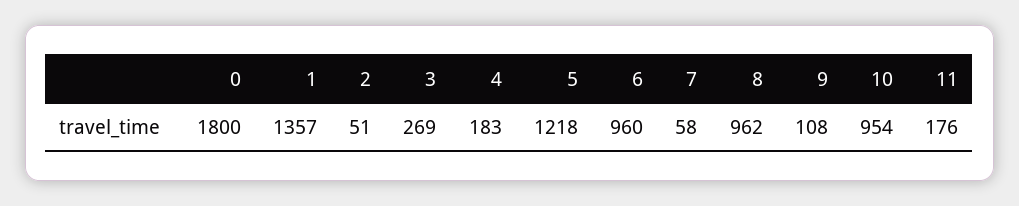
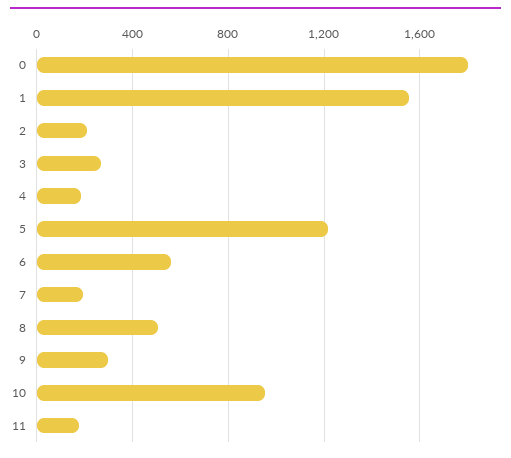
1: 1357 -> 1550
2: 51 -> 200
6: 960 -> 550
7: 58 -> 200
8: 962 -> 500
9: 108 -> 300

